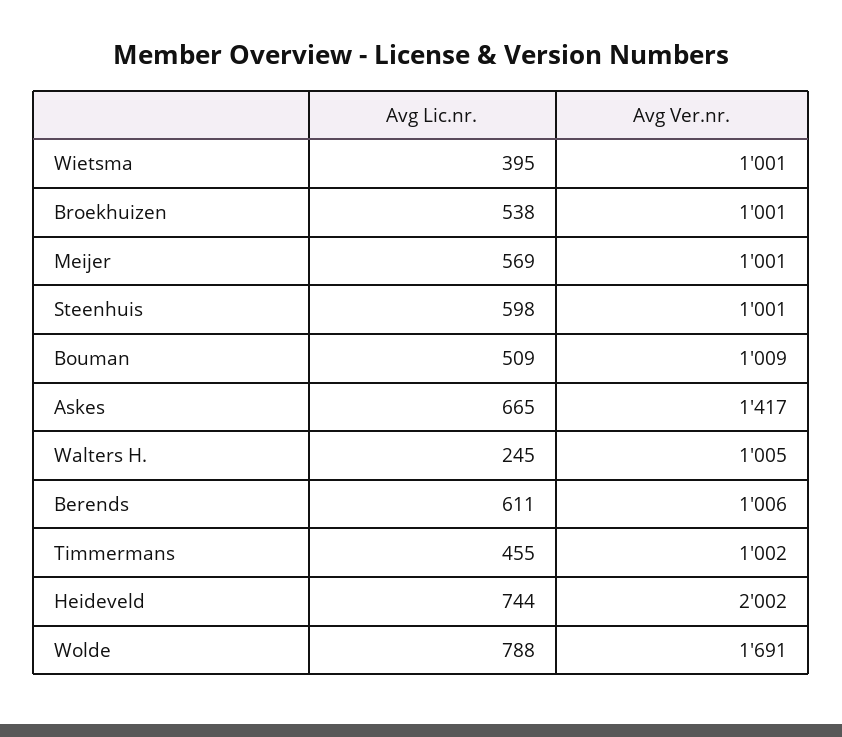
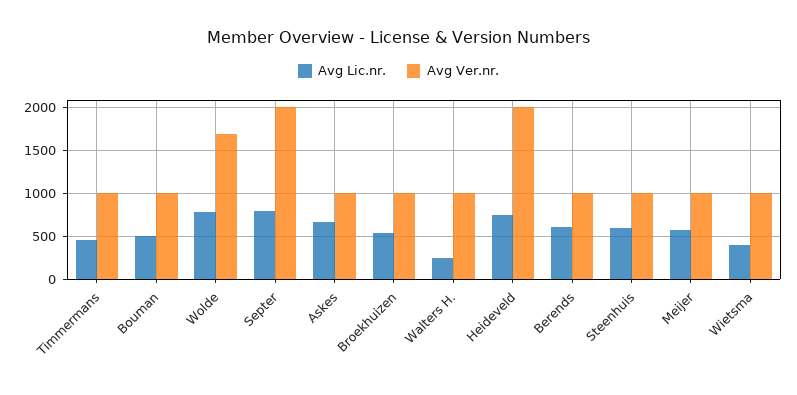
Avg Ver.nr., Askes: 1417 -> 1000
Avg Lic.nr., Septer: none -> 800
Avg Ver.nr., Septer: none -> 2000

